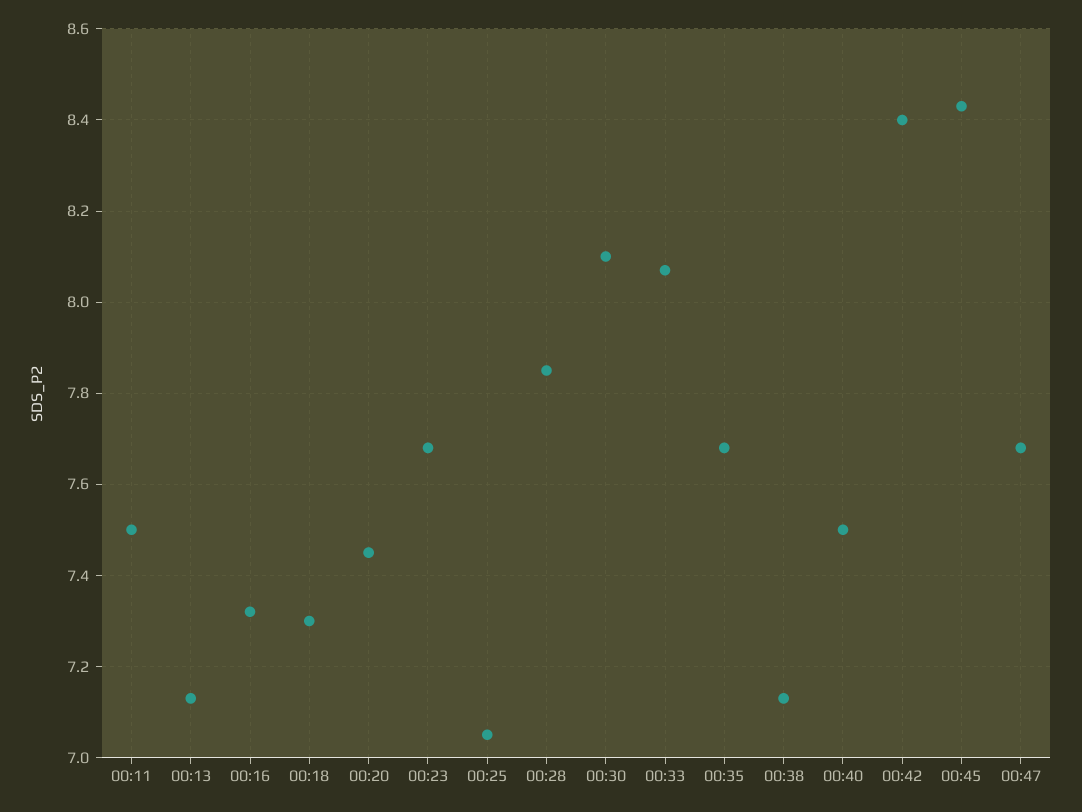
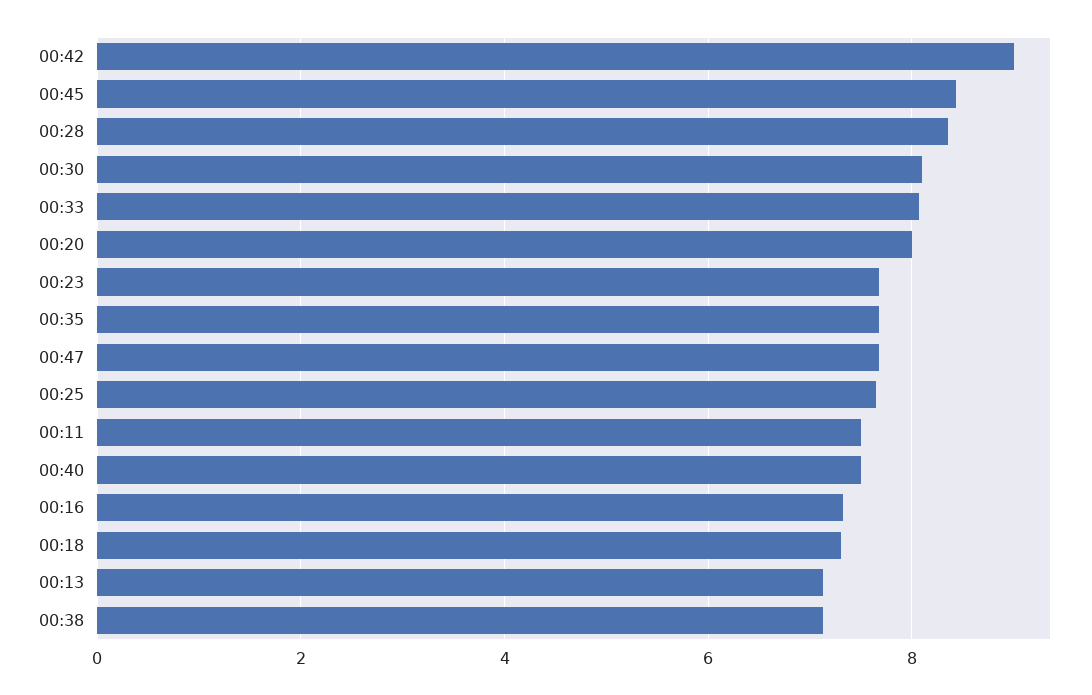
00:20: 7.45 -> 8
00:25: 7.05 -> 7.6
00:28: 7.85 -> 8.4
00:42: 8.4 -> 9

